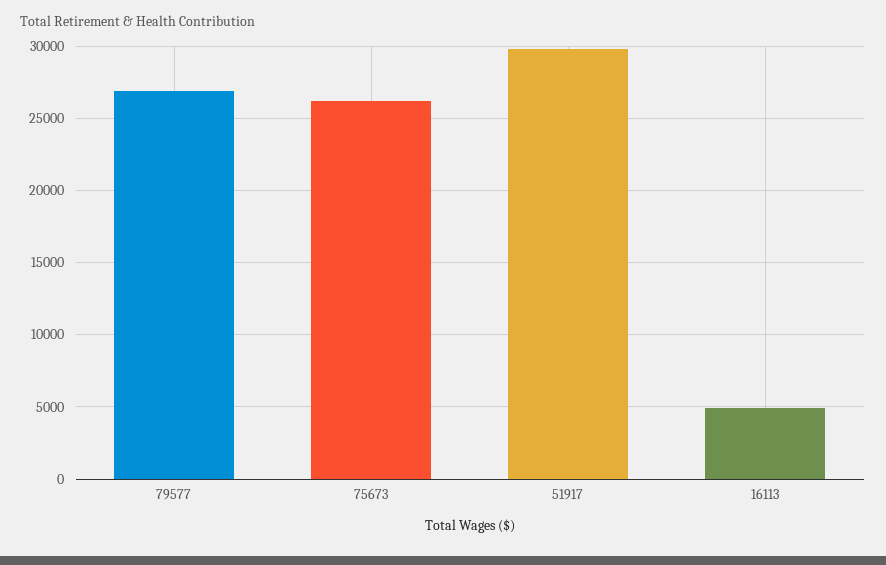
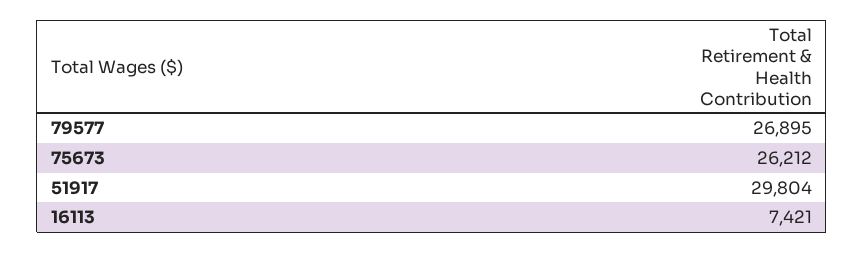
16113: 5000 -> 7421

